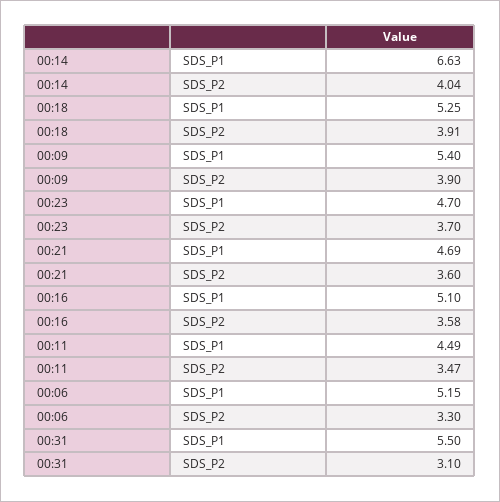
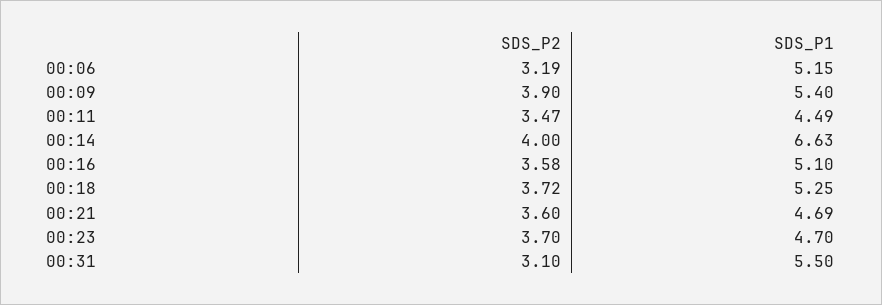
00:14, SDS_P2: 4.04 -> 4
00:18, SDS_P2: 3.91 -> 3.72
00:06, SDS_P2: 3.3 -> 3.19

